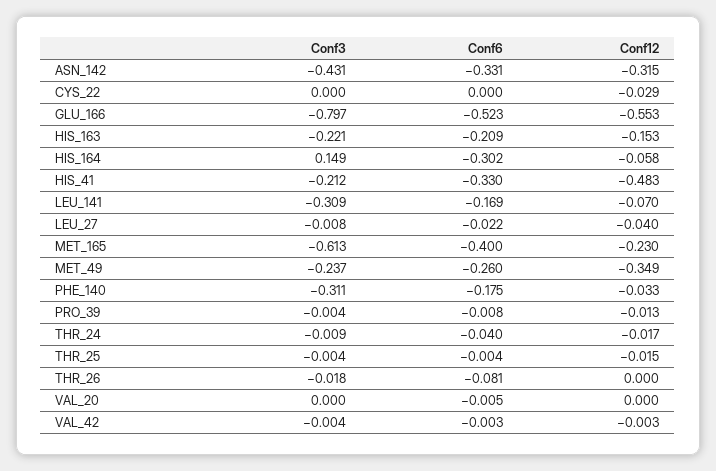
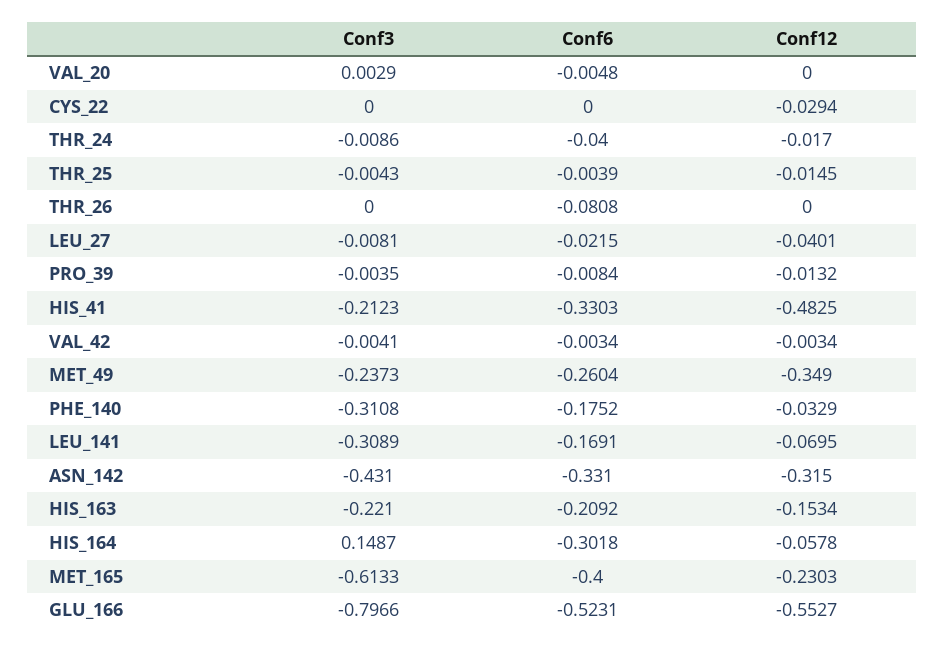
Conf3, THR_26: -0.018 -> 0
Conf3, VAL_20: 0 -> 0.0029

